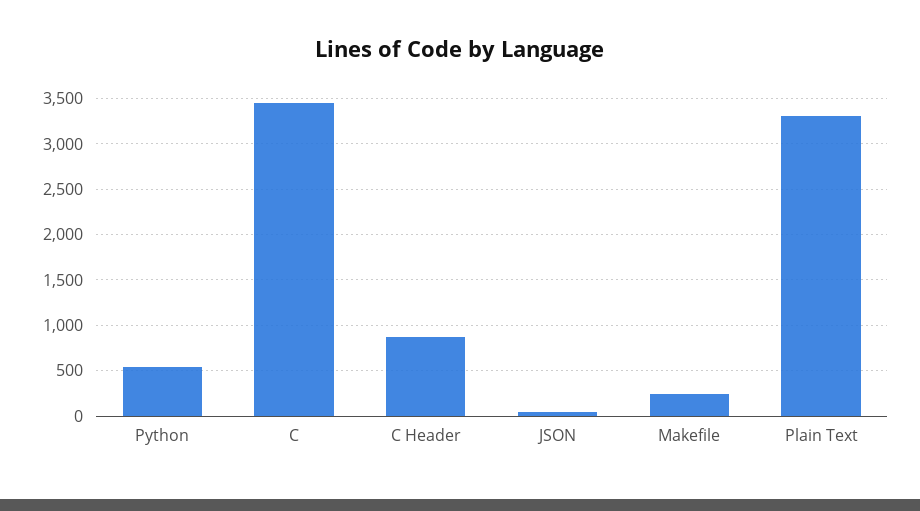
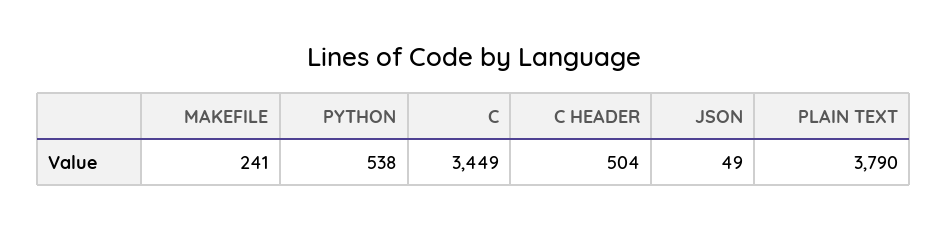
C Header: 900 -> 504
Plain Text: 3300 -> 3790

